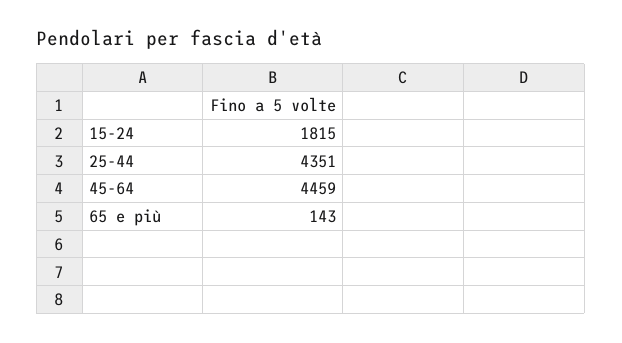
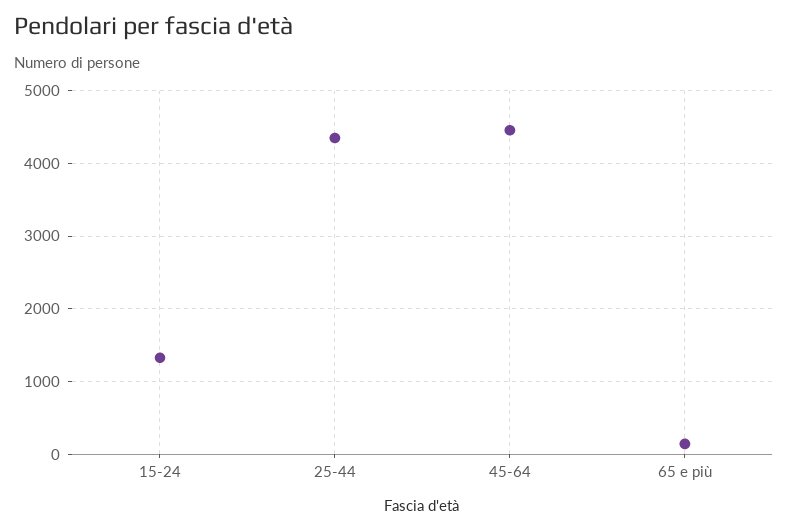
15-24: 1815 -> 1300

